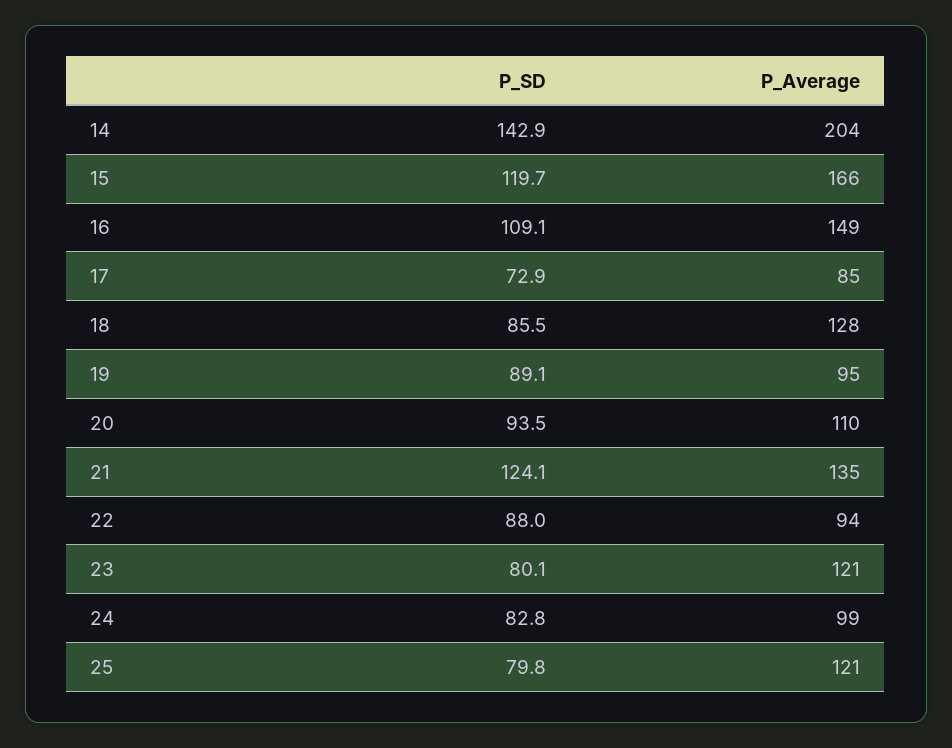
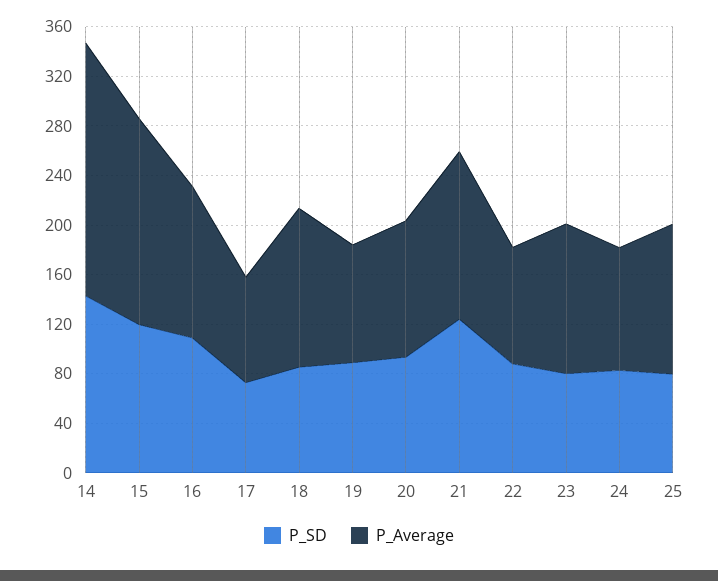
P_Average, 16: 149 -> 120

